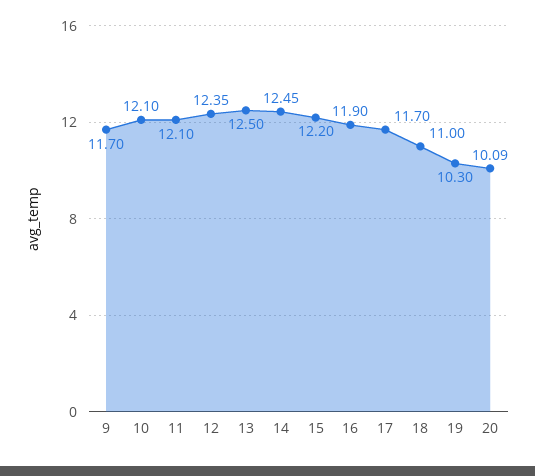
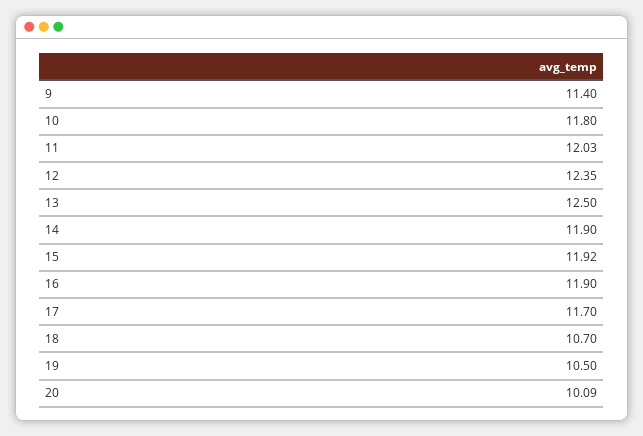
9: 11.7 -> 11.4
10: 12.1 -> 11.8
11: 12.1 -> 12.03
14: 12.45 -> 11.9
15: 12.2 -> 11.92
18: 11 -> 10.7
19: 10.3 -> 10.5

